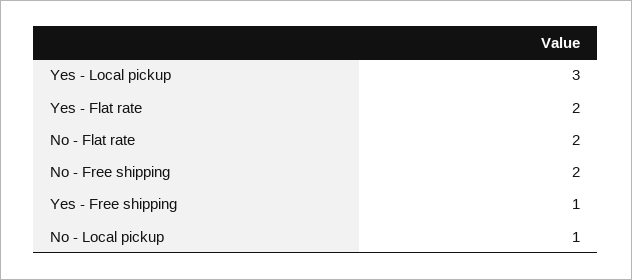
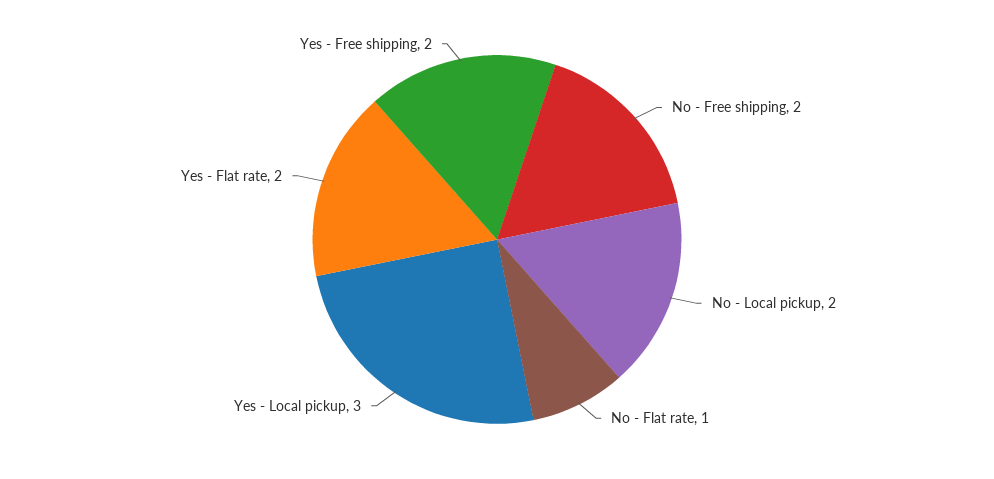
No - Flat rate: 2 -> 1
Yes - Free shipping: 1 -> 2
No - Local pickup: 1 -> 2

